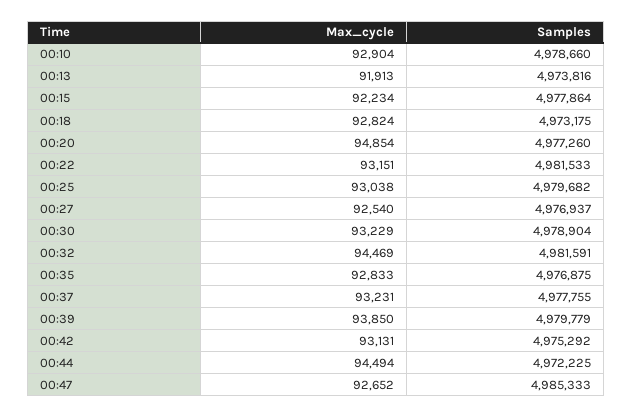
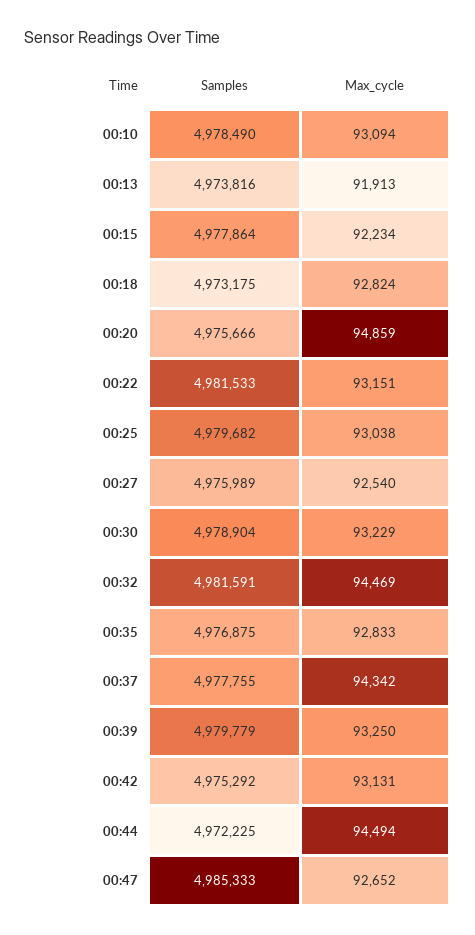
Max_cycle, 00:10: 92904 -> 93094
Samples, 00:10: 4978660 -> 4978490
Max_cycle, 00:20: 94854 -> 94859
Samples, 00:20: 4977260 -> 4975666
Samples, 00:27: 4976937 -> 4975989
Max_cycle, 00:37: 93231 -> 94342
Max_cycle, 00:39: 93850 -> 93250

